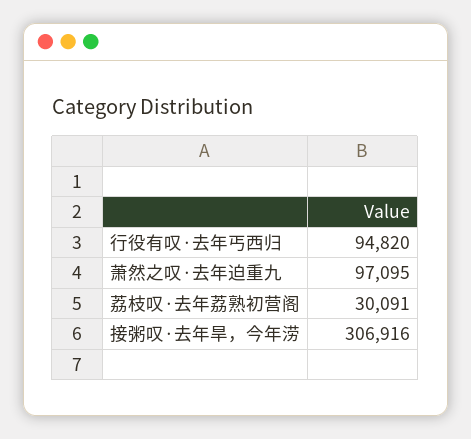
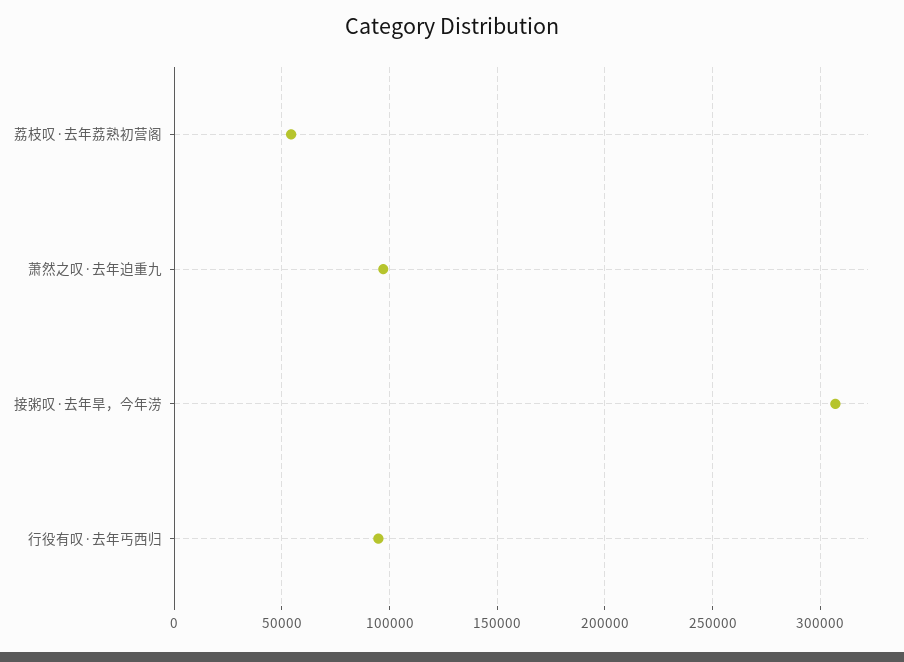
荔枝叹·去年荔熟初营阁: 30091 -> 55000

